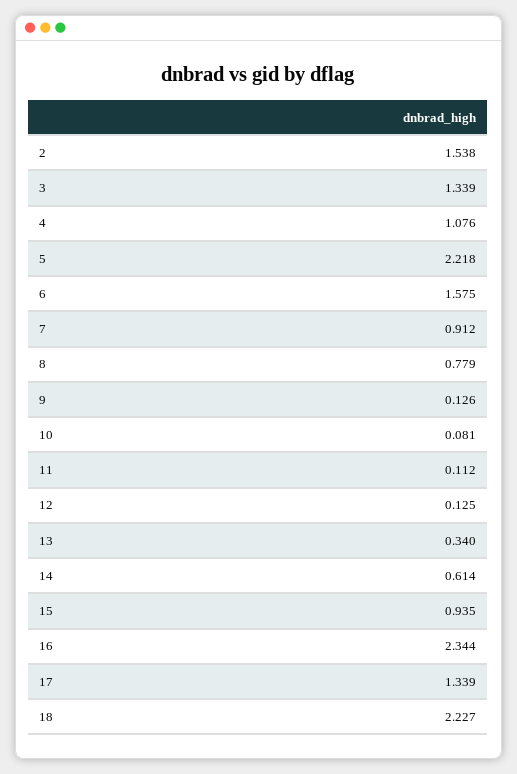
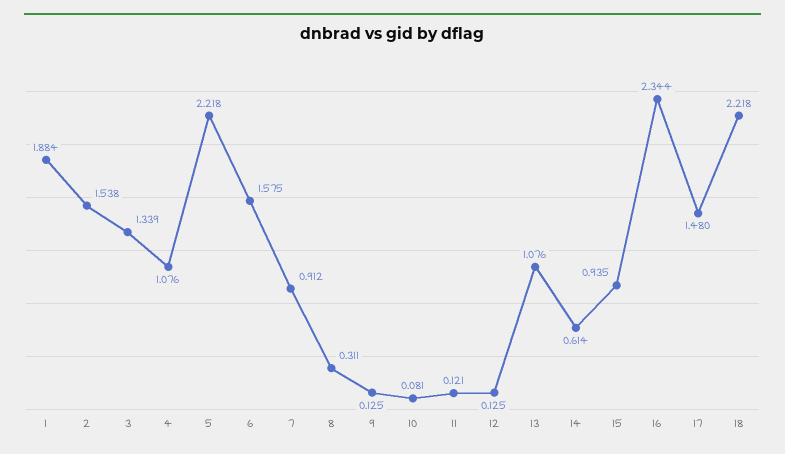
8: 0.779 -> 0.311
9: 0.126 -> 0.125
11: 0.112 -> 0.121
13: 0.34 -> 1.076
17: 1.339 -> 1.48
18: 2.227 -> 2.218
1: none -> 1.884

